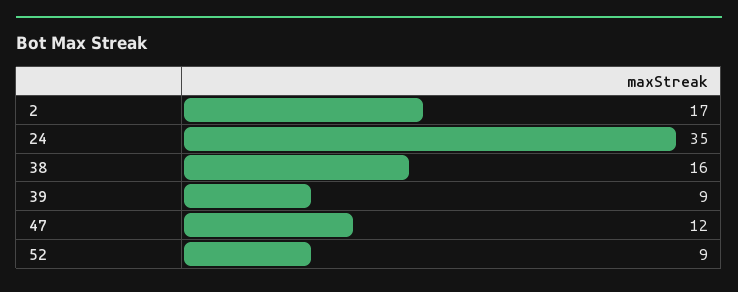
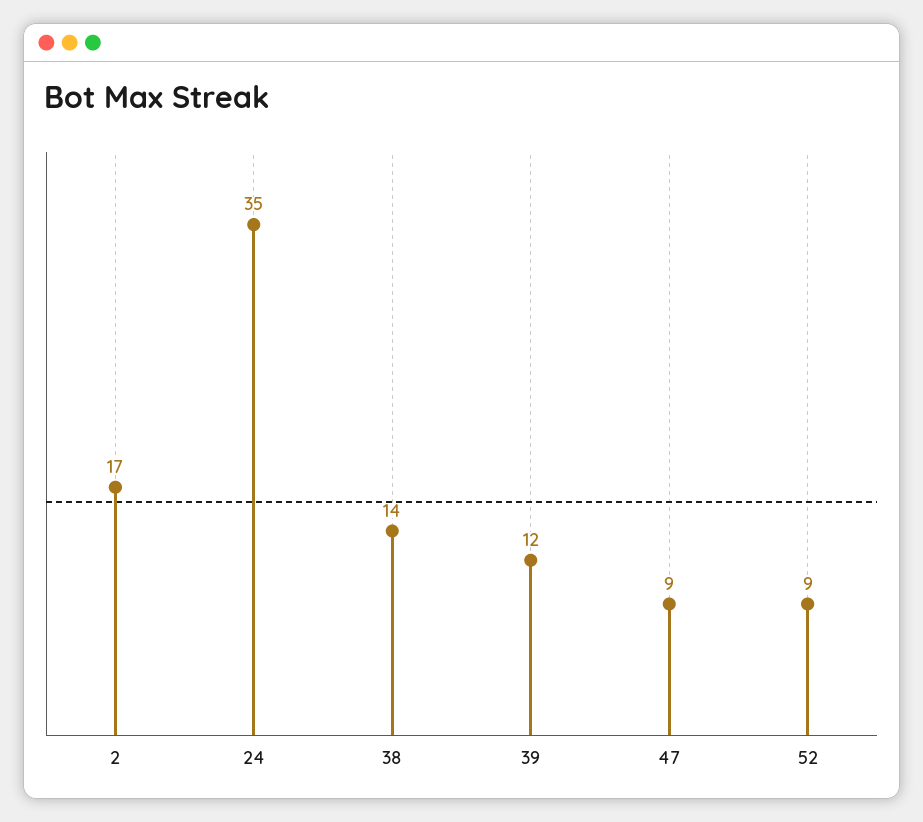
38: 16 -> 14
39: 9 -> 12
47: 12 -> 9

